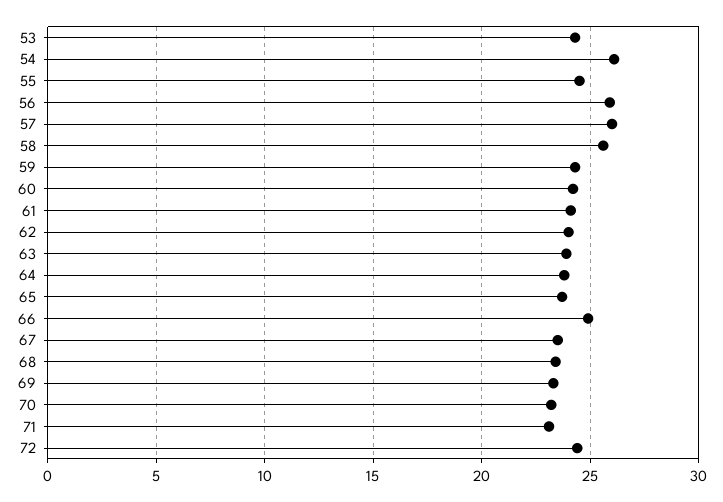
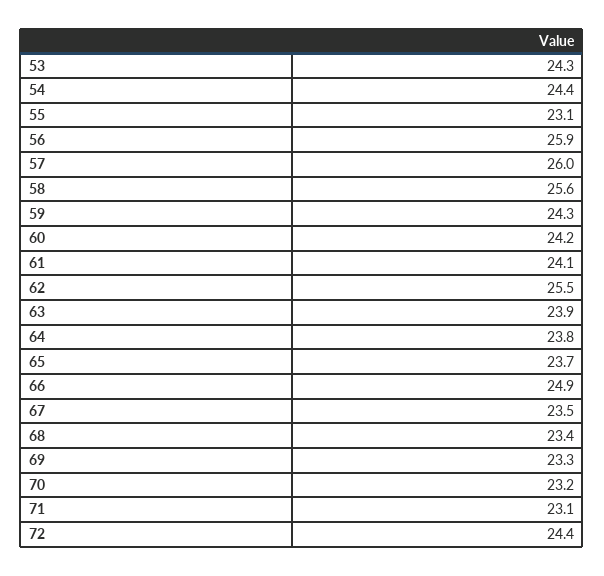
54: 26 -> 24.4
55: 24.5 -> 23.1
62: 24 -> 25.5

